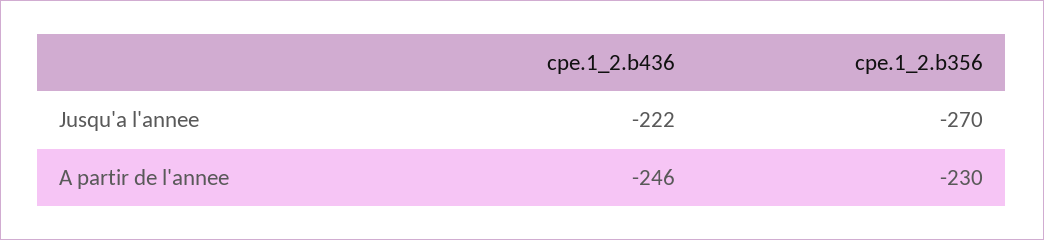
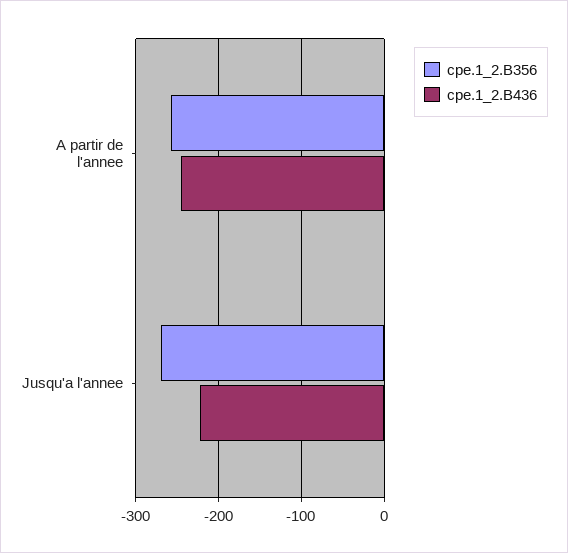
cpe.1_2.b356, A partir de l'annee: -230 -> -260

